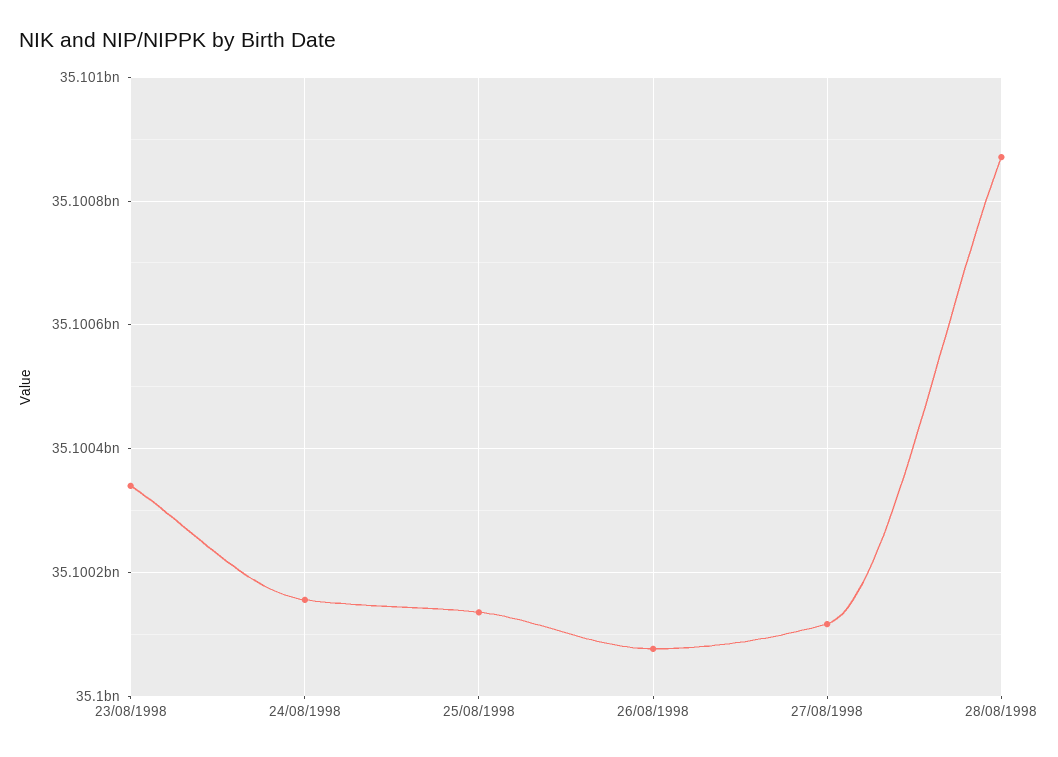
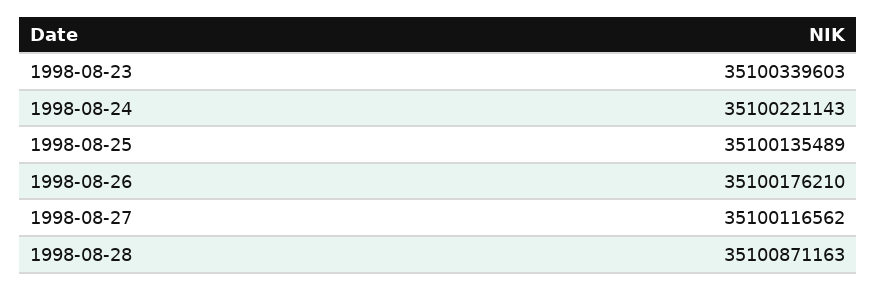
24/08/1998: 35100160000 -> 35100221143
26/08/1998: 35100080000 -> 35100176210

